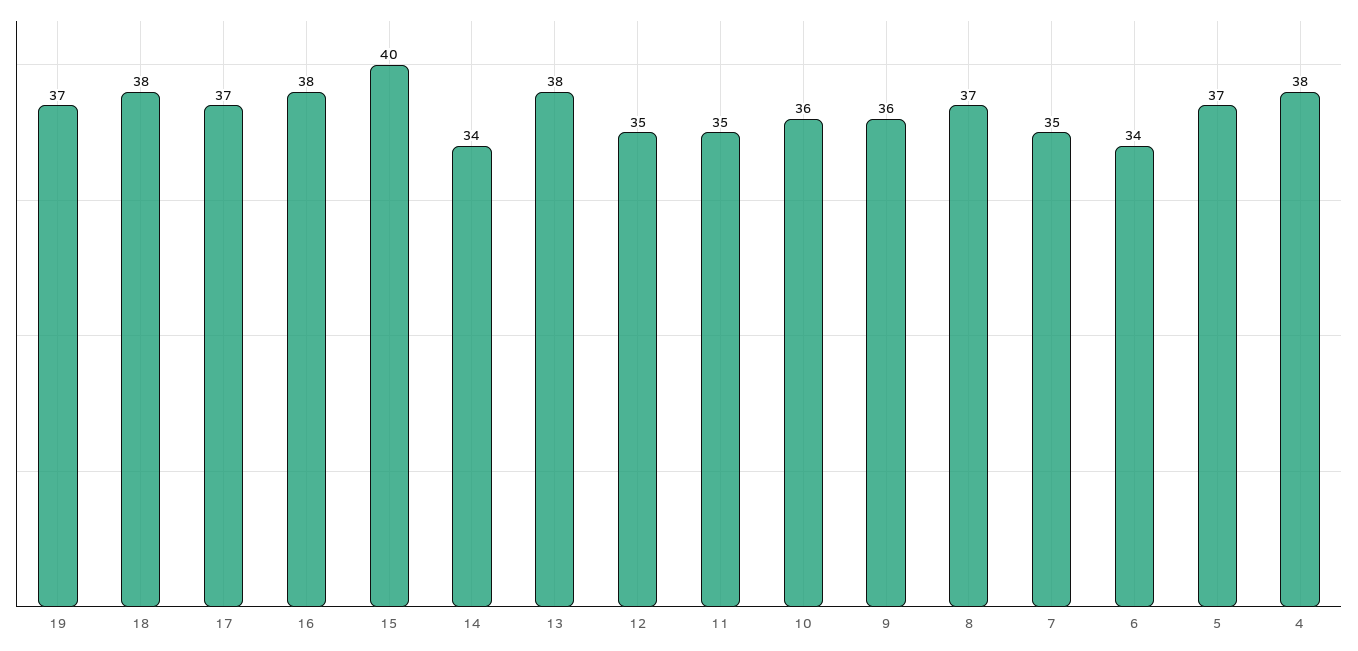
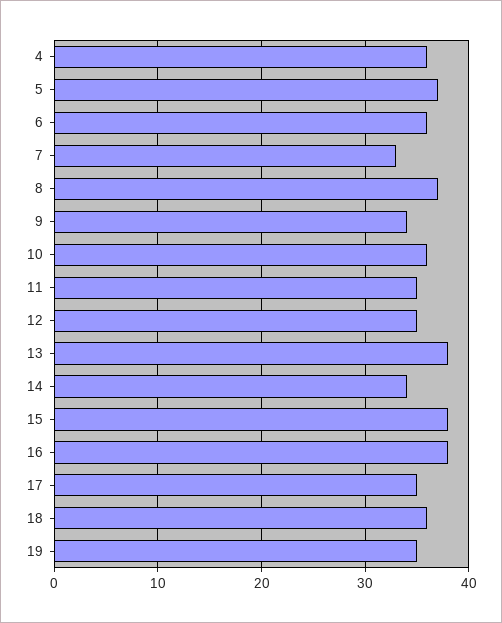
19: 37 -> 35
18: 38 -> 36
17: 37 -> 35
15: 40 -> 38
9: 36 -> 34
7: 35 -> 33
6: 34 -> 36
4: 38 -> 36

